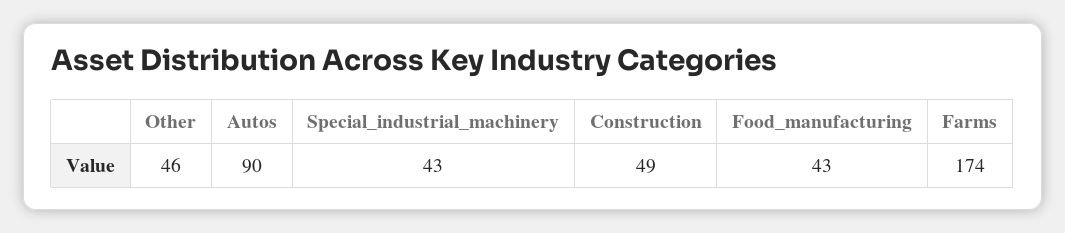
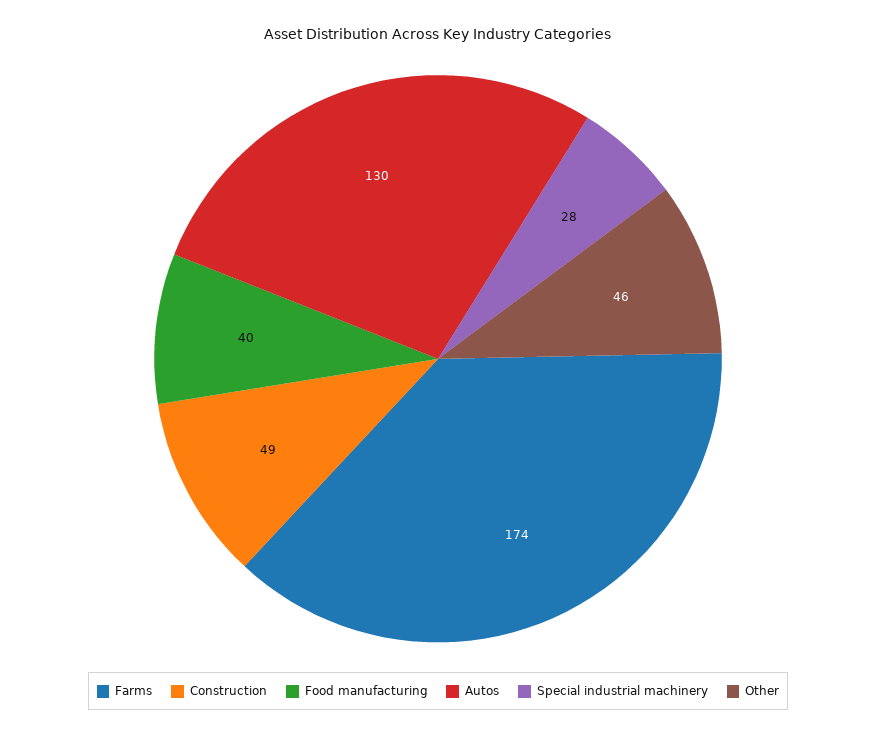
Autos: 90 -> 130
Special_industrial_machinery: 43 -> 28
Food_manufacturing: 43 -> 40

